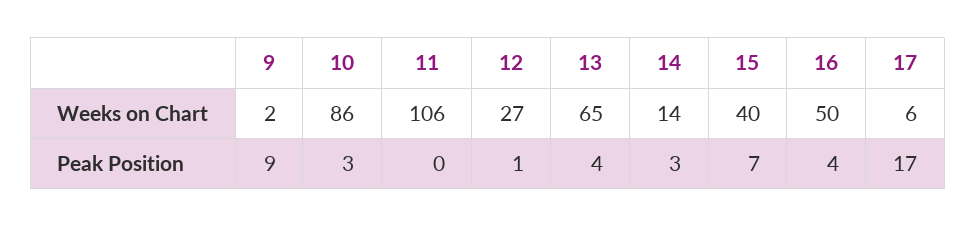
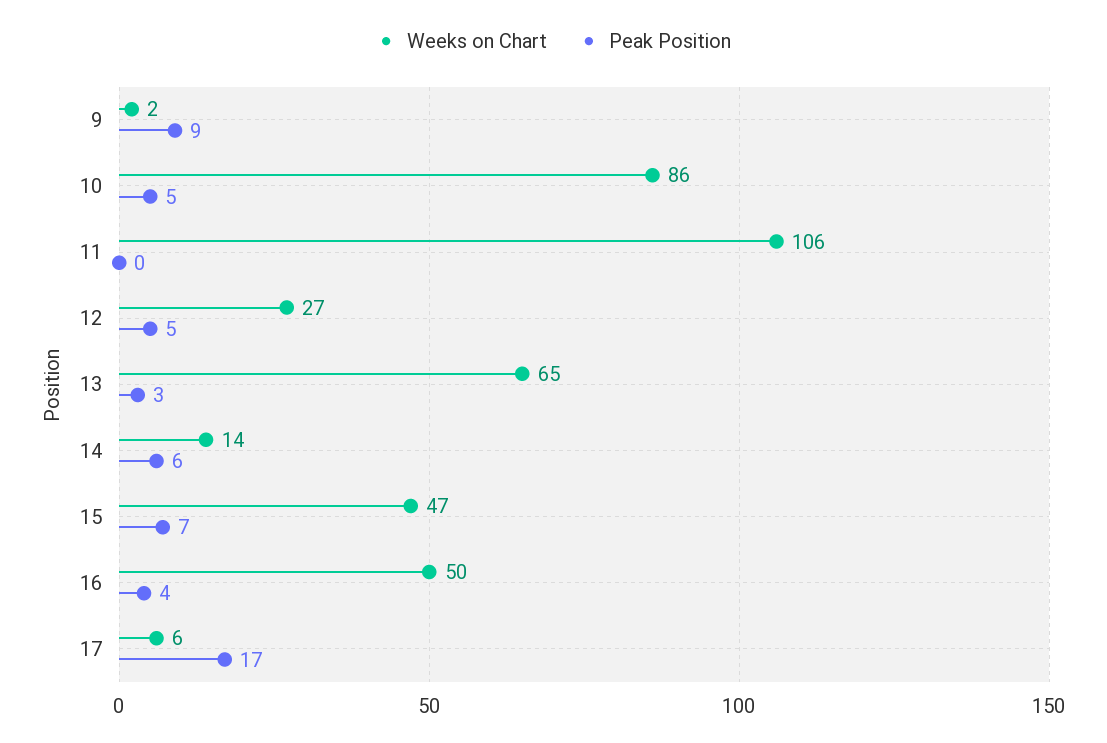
Weeks on Chart, 15: 40 -> 47
Peak Position, 10: 3 -> 5
Peak Position, 12: 1 -> 5
Peak Position, 13: 4 -> 3
Peak Position, 14: 3 -> 6

